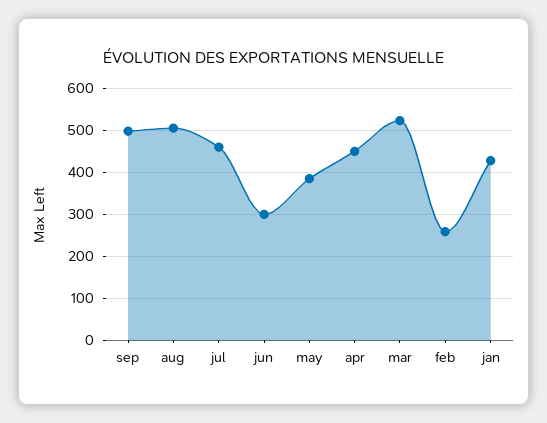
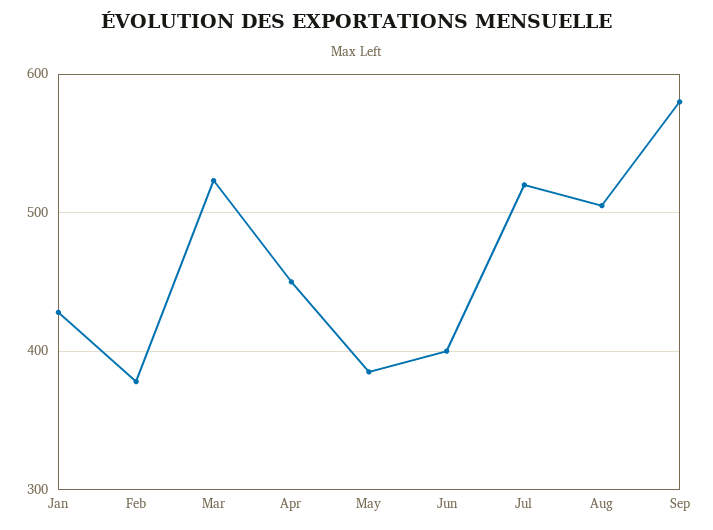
sep: 500 -> 580
jul: 460 -> 520
jun: 300 -> 400
feb: 260 -> 380

